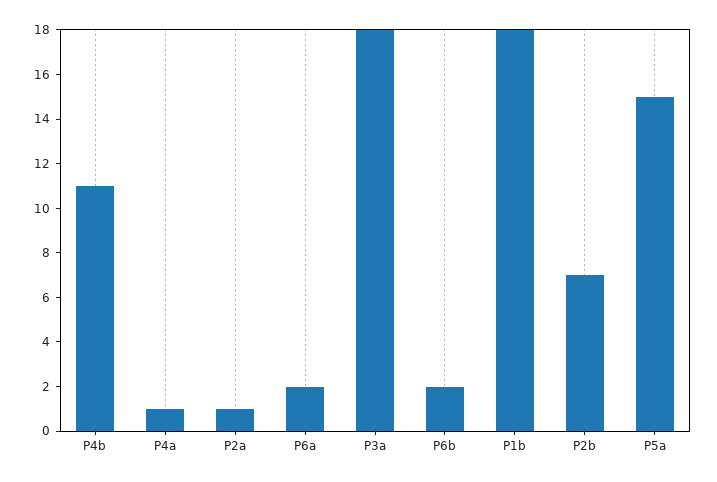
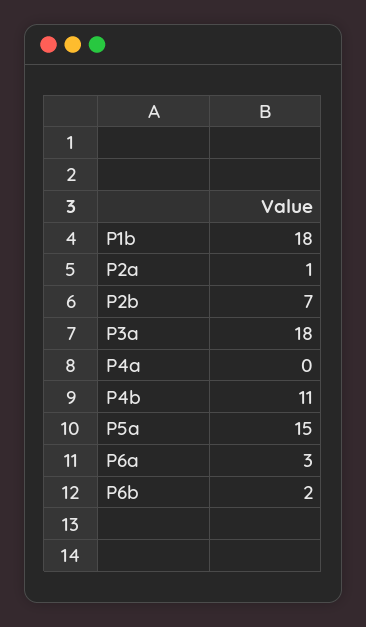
P4a: 1 -> 0
P6a: 2 -> 3

